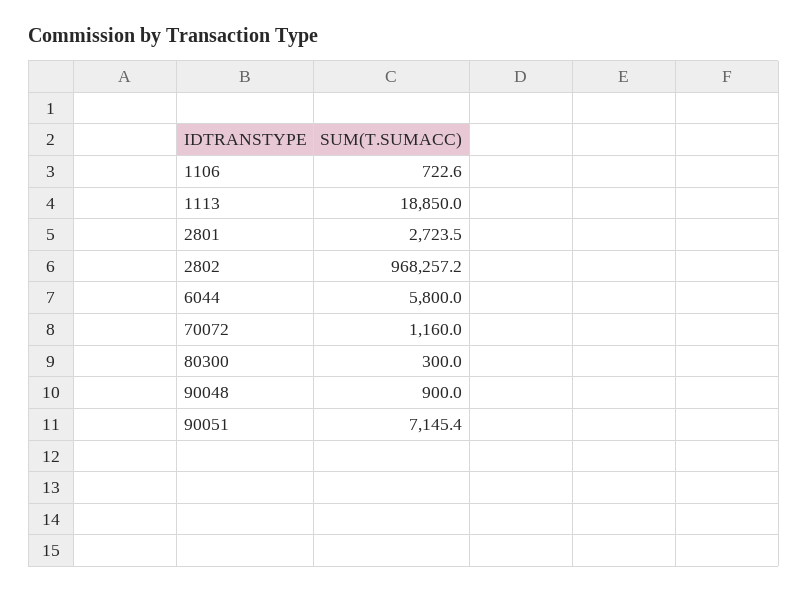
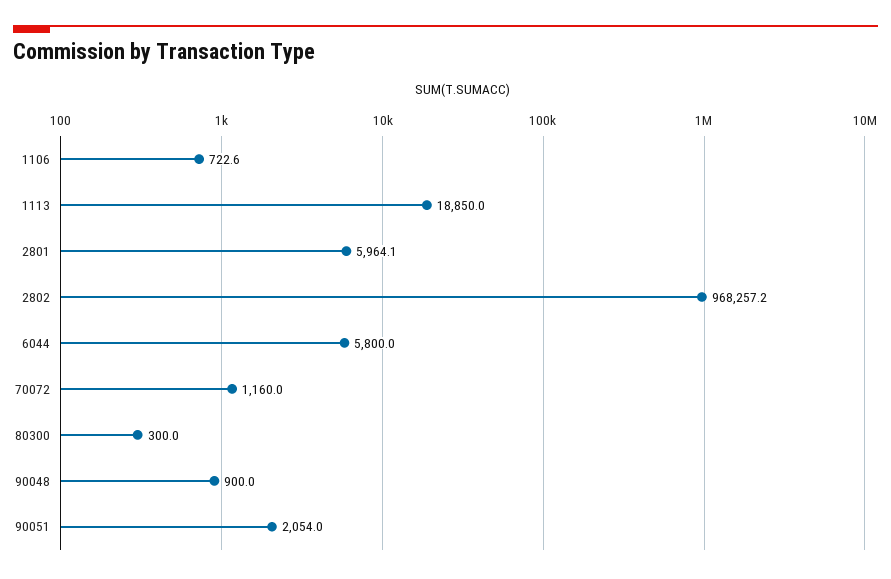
2801: 2723.5 -> 5964.1
90051: 7145.4 -> 2054

